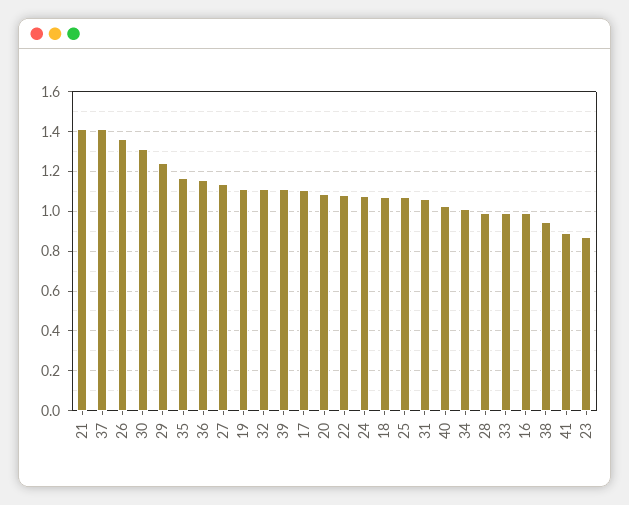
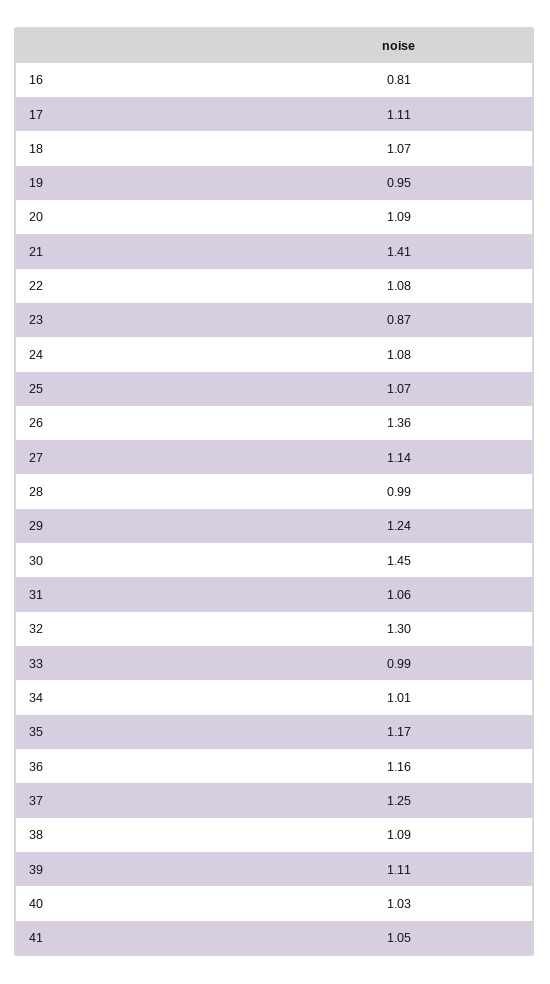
37: 1.4 -> 1.25
30: 1.3 -> 1.45
19: 1.1 -> 0.95
32: 1.1 -> 1.3
16: 1 -> 0.81
38: 0.95 -> 1.09
41: 0.9 -> 1.05

